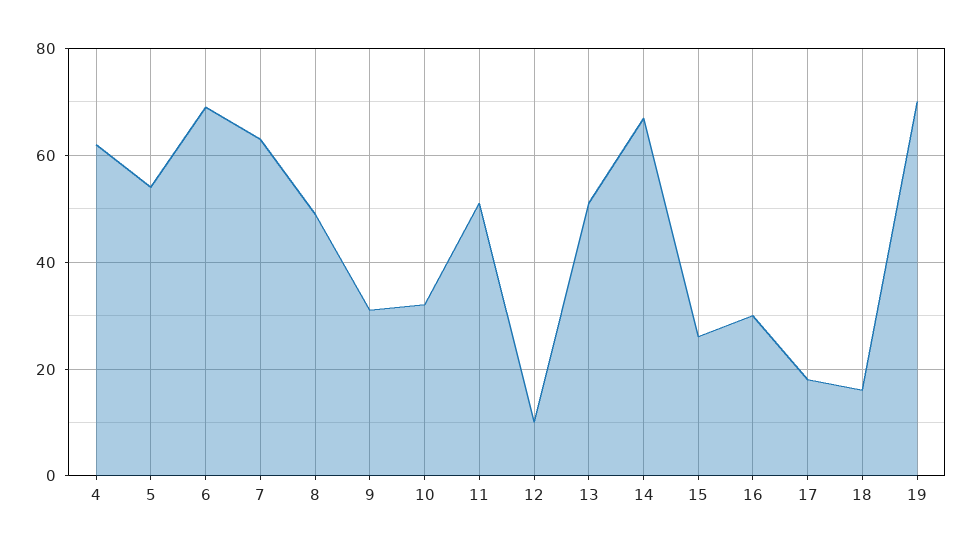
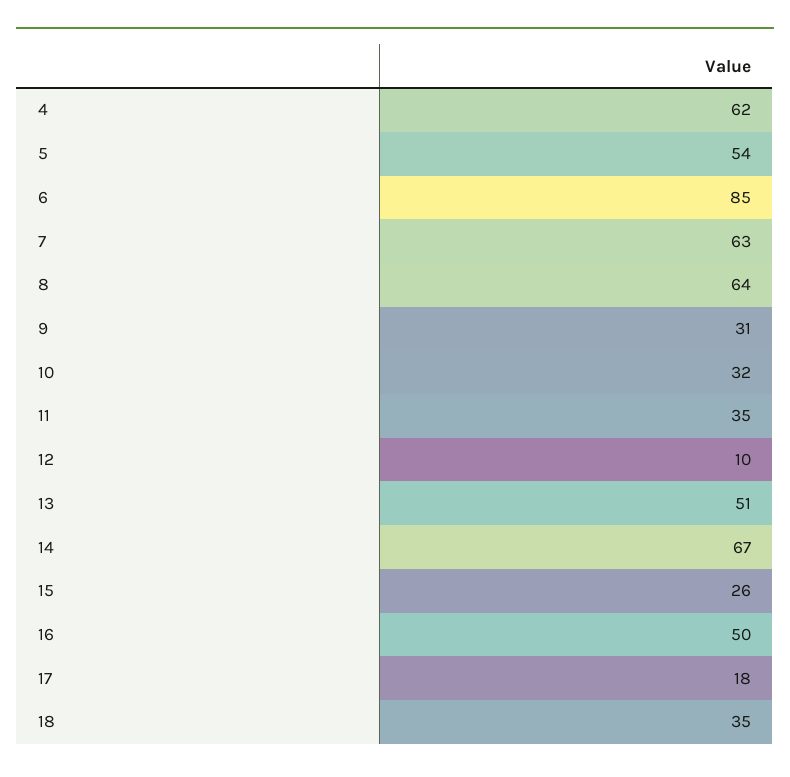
6: 70 -> 85
8: 50 -> 64
11: 50 -> 35
16: 30 -> 50
18: 15 -> 35
19: 70 -> none

